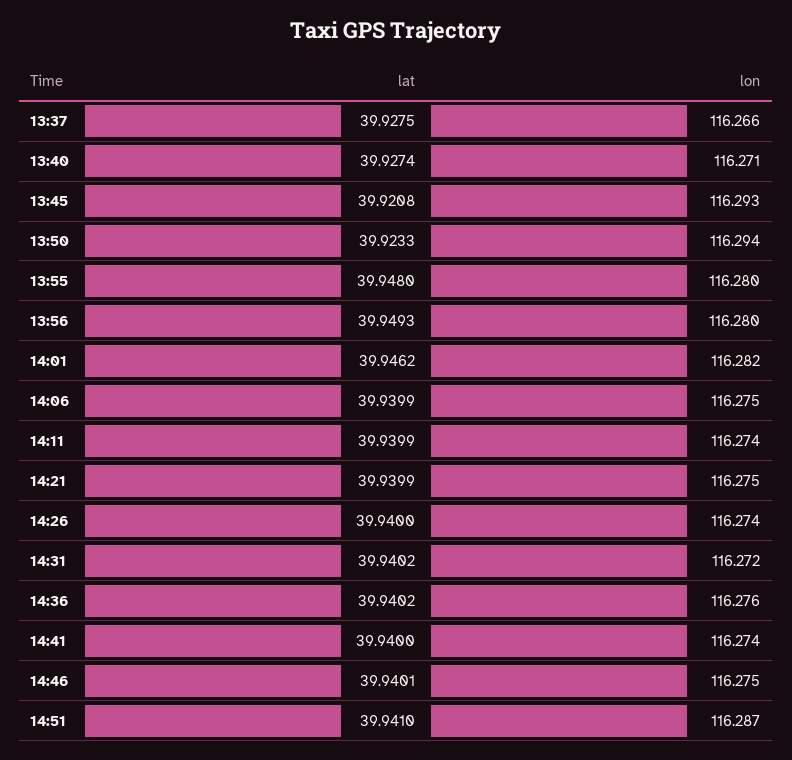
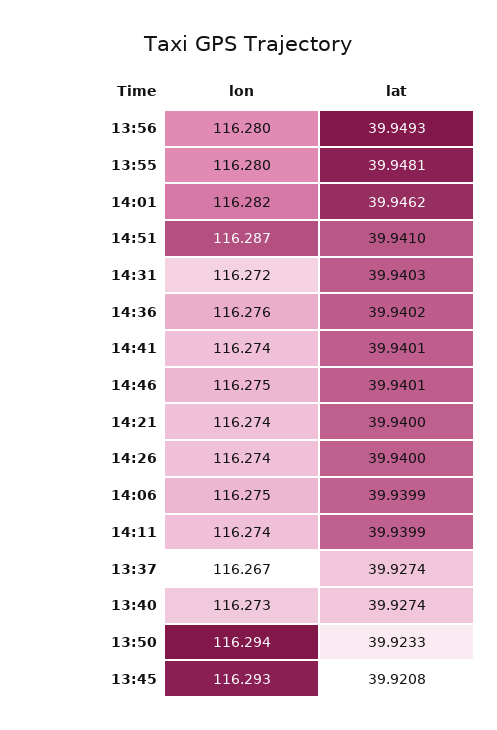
lat, 13:37: 39.9275 -> 39.9274
lon, 13:37: 116.266 -> 116.267
lon, 13:40: 116.271 -> 116.273
lat, 13:55: 39.948 -> 39.9481
lat, 14:21: 39.9399 -> 39.94
lon, 14:21: 116.275 -> 116.274
lat, 14:31: 39.9402 -> 39.9403
lat, 14:41: 39.94 -> 39.9401

